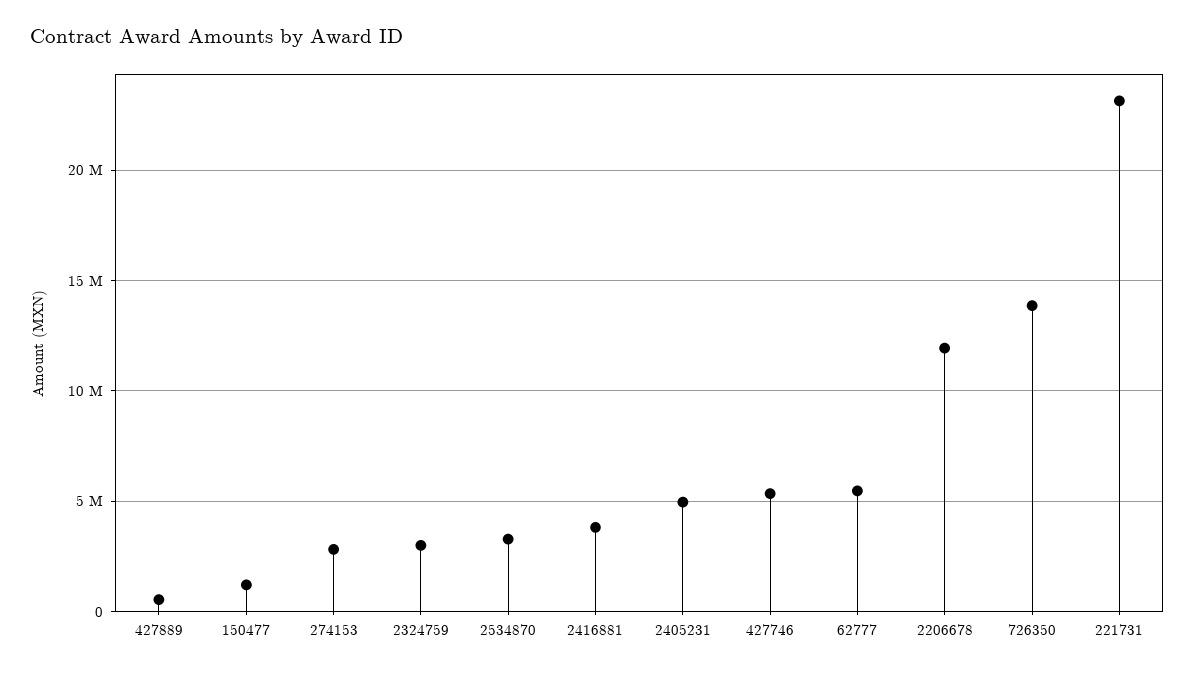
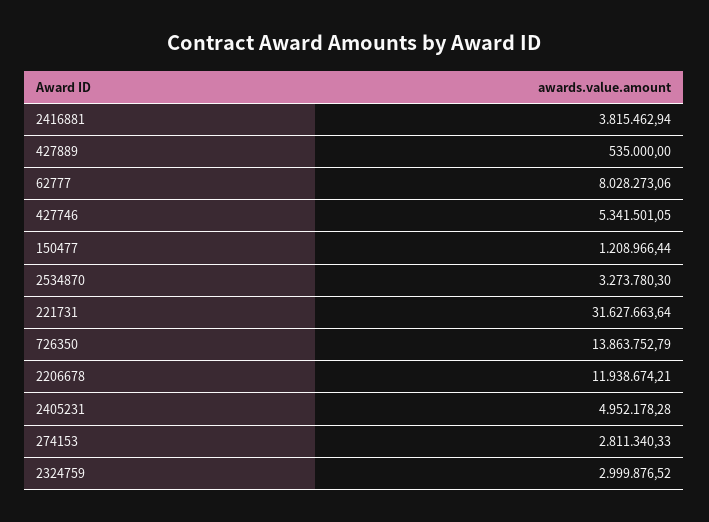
62777: 5500000 -> 8028273.06
221731: 23000000 -> 31627663.64

